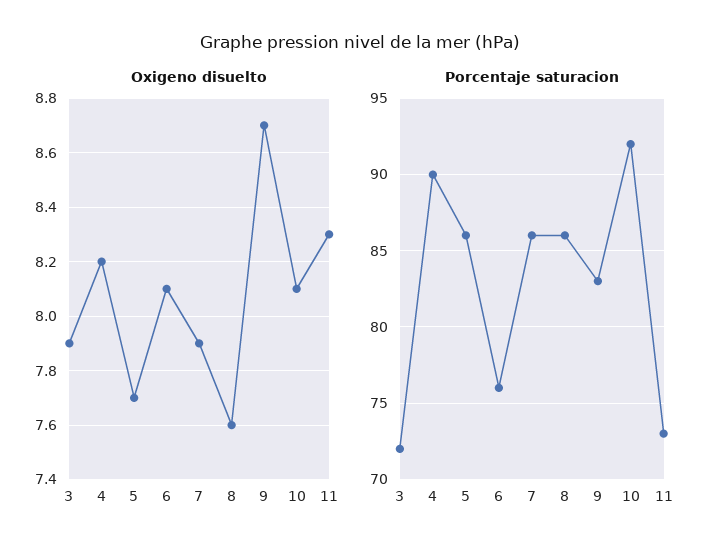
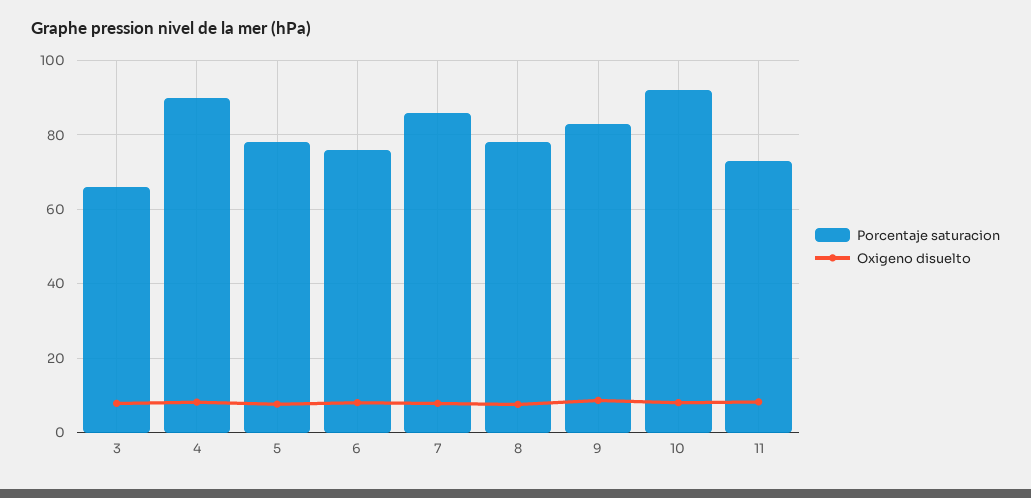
Porcentaje saturacion, 3: 72 -> 66
Porcentaje saturacion, 5: 86 -> 78
Porcentaje saturacion, 8: 86 -> 78

